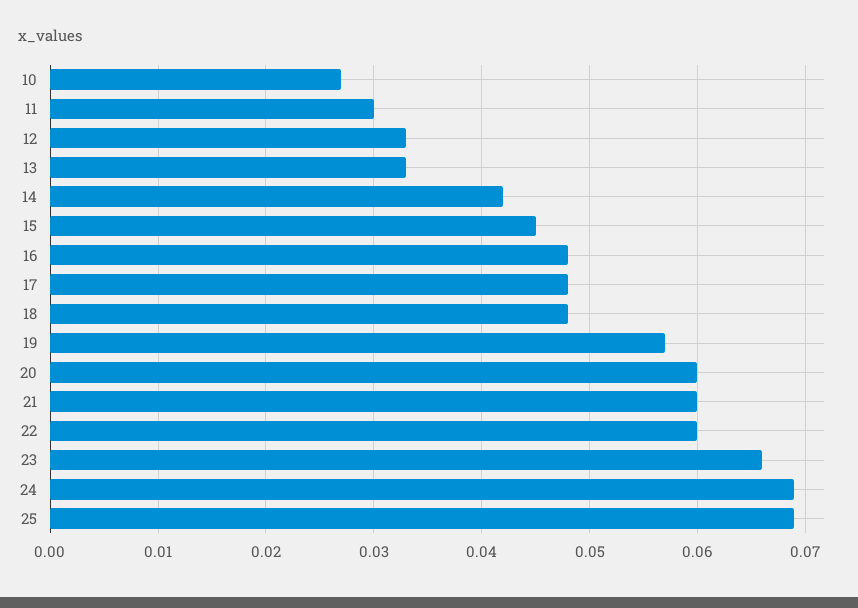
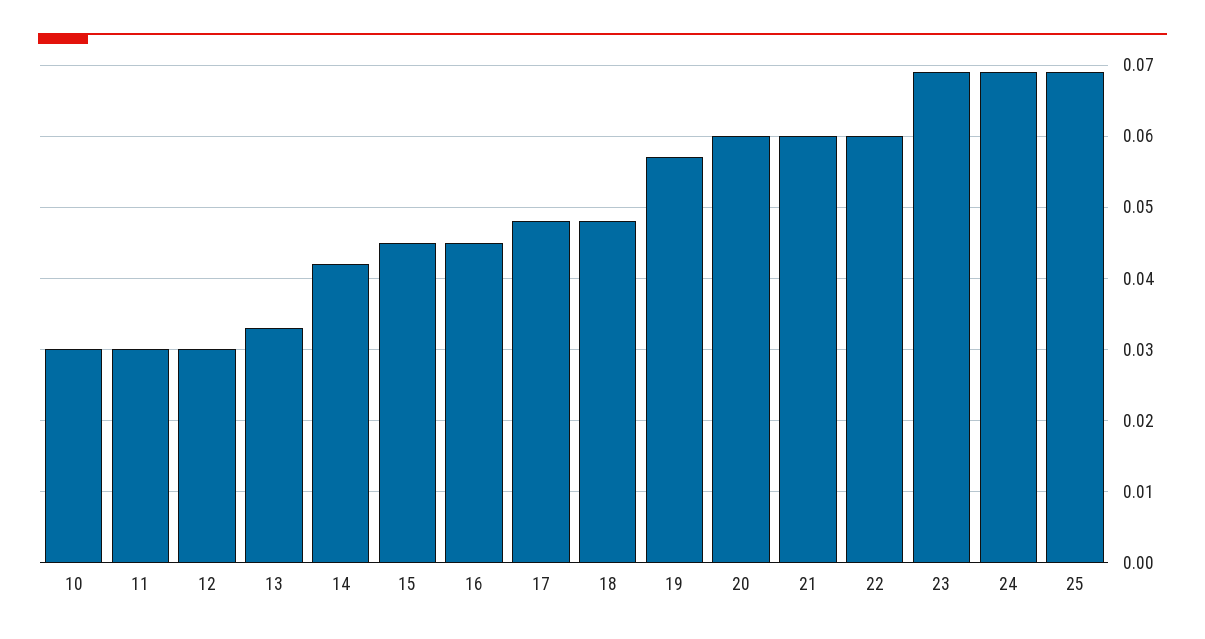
10: 0.027 -> 0.03
12: 0.033 -> 0.03
16: 0.048 -> 0.045
23: 0.066 -> 0.069

